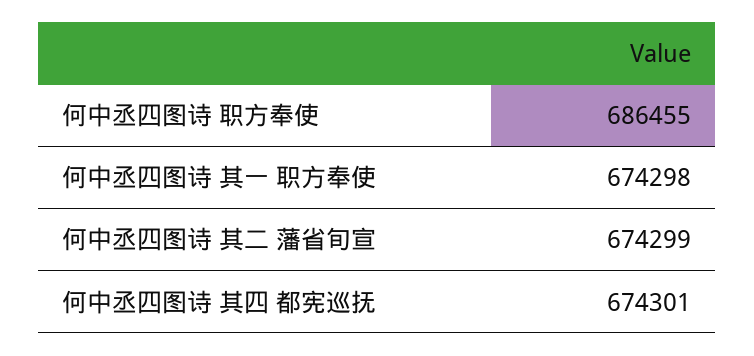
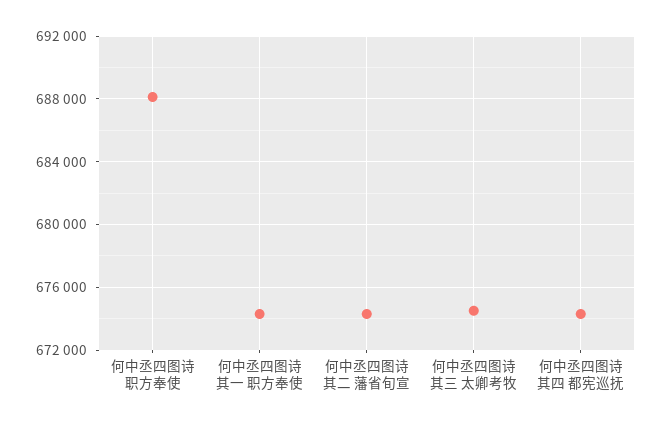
何中丞四图诗 职方奉使: 686455 -> 688000
何中丞四图诗 其三 太卿考牧: none -> 674500

